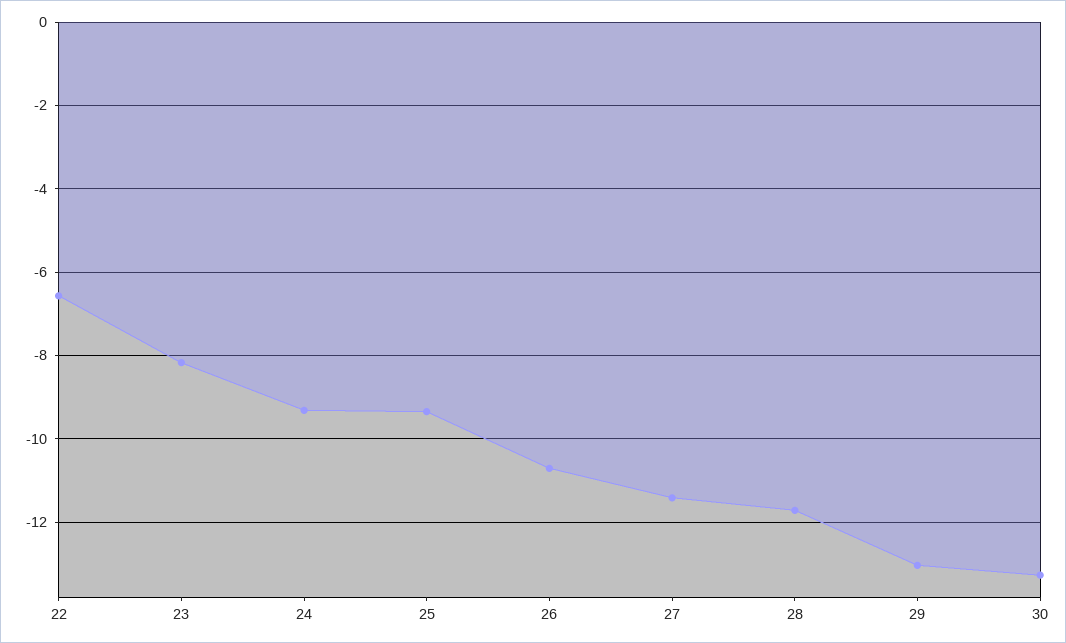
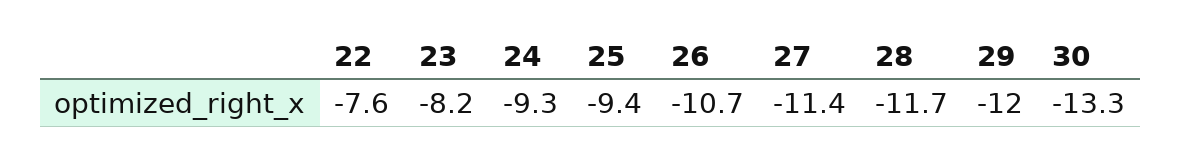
22: -6.6 -> -7.6
29: -13 -> -12

